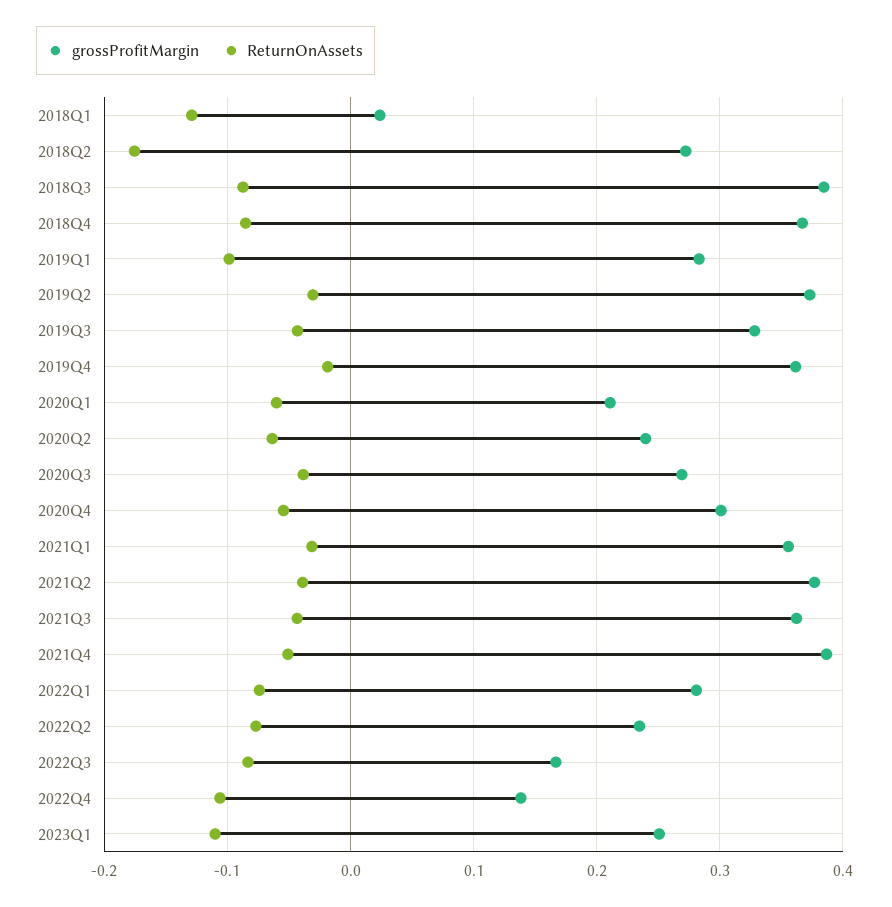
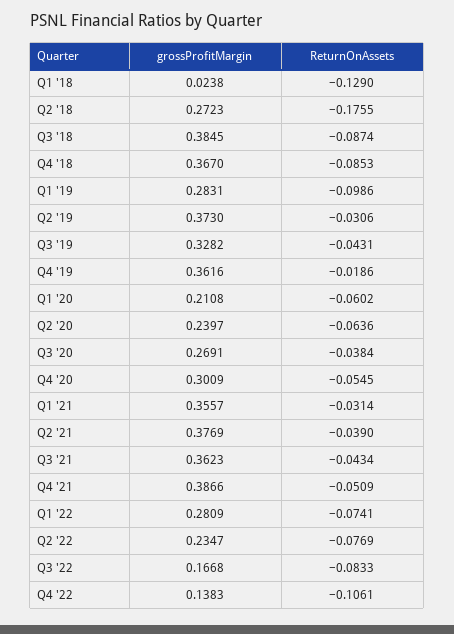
grossProfitMargin, 2023Q1: 0.25 -> none
ReturnOnAssets, 2023Q1: -0.11 -> none

